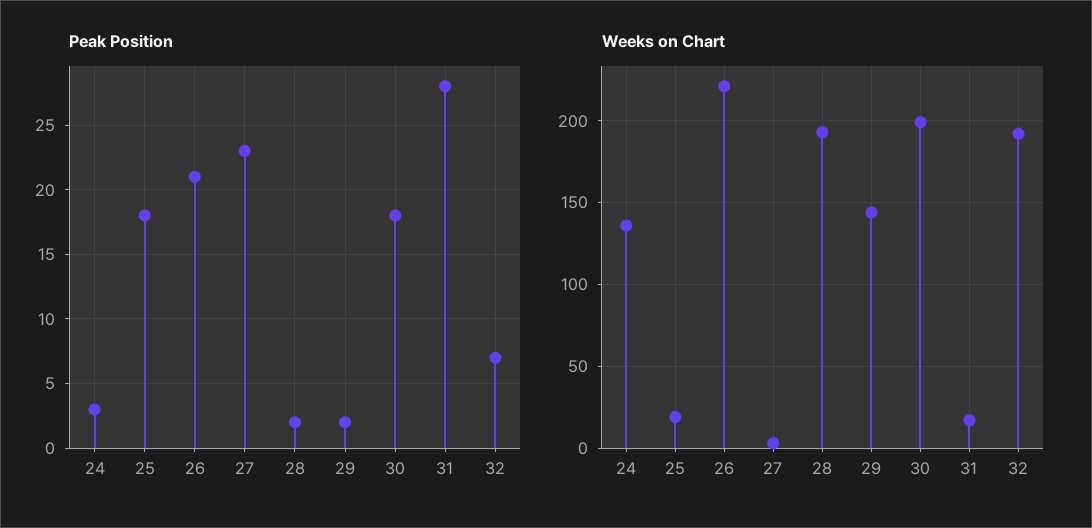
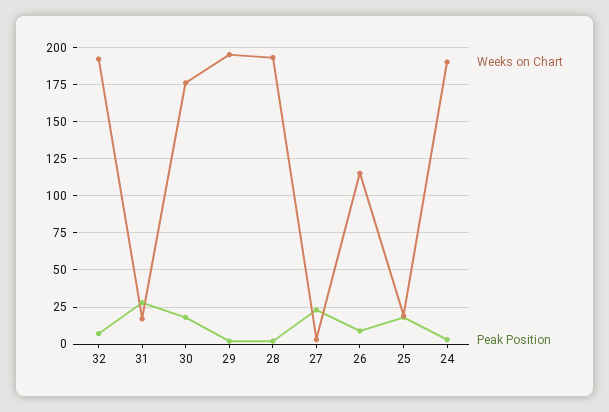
Peak Position, 26: 21 -> 10
Weeks on Chart, 24: 135 -> 190
Weeks on Chart, 26: 220 -> 115
Weeks on Chart, 29: 145 -> 195
Weeks on Chart, 30: 200 -> 175

